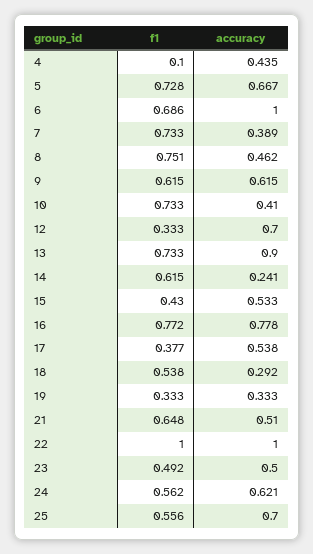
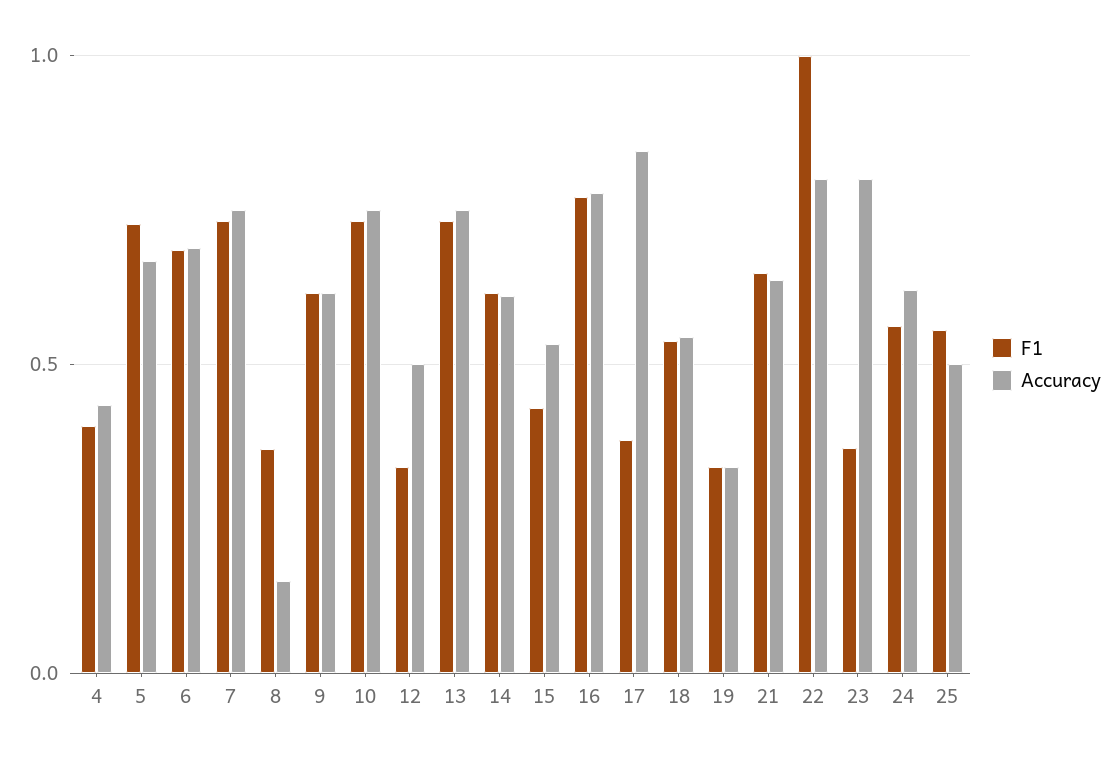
f1, 4: 0.1 -> 0.4
accuracy, 6: 1 -> 0.7
accuracy, 7: 0.389 -> 0.75
f1, 8: 0.751 -> 0.35
accuracy, 8: 0.462 -> 0.15
accuracy, 10: 0.41 -> 0.75
accuracy, 12: 0.7 -> 0.5
accuracy, 13: 0.9 -> 0.75
accuracy, 14: 0.241 -> 0.6
accuracy, 17: 0.538 -> 0.85
accuracy, 18: 0.292 -> 0.55
accuracy, 21: 0.51 -> 0.65
accuracy, 22: 1 -> 0.8
f1, 23: 0.492 -> 0.35
accuracy, 23: 0.5 -> 0.8
accuracy, 25: 0.7 -> 0.5

